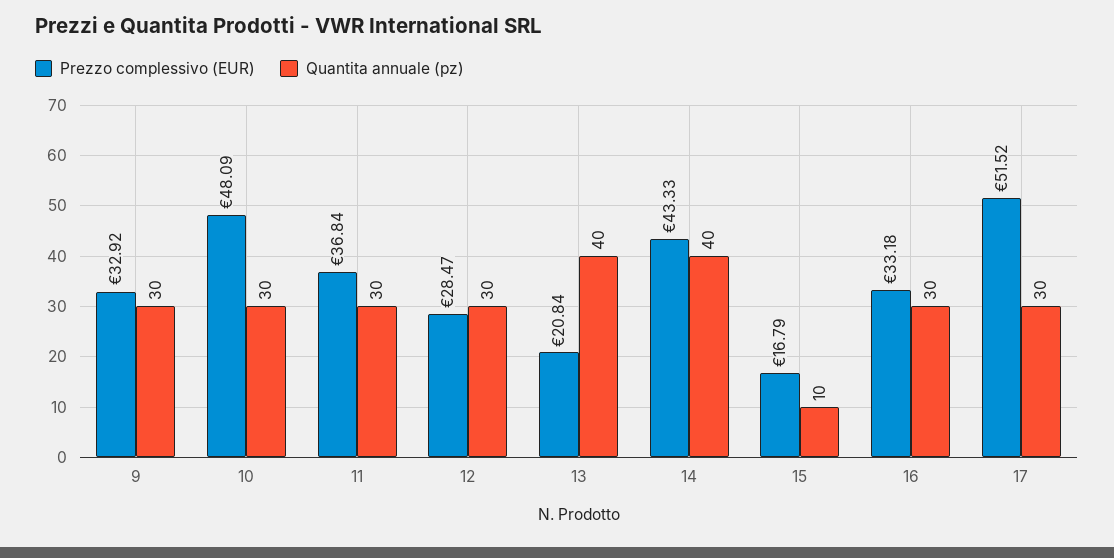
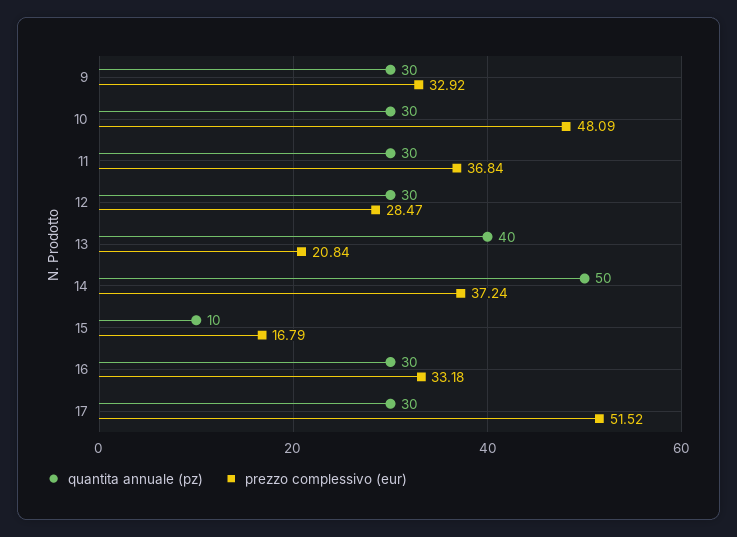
Prezzo complessivo (EUR), 14: 43.33 -> 37.24
Quantita annuale (pz), 14: 40 -> 50

